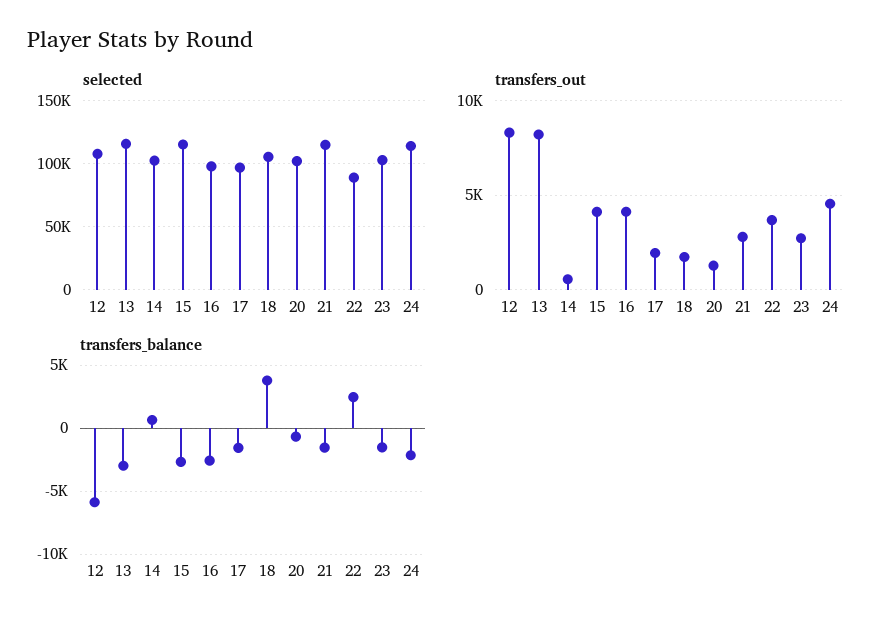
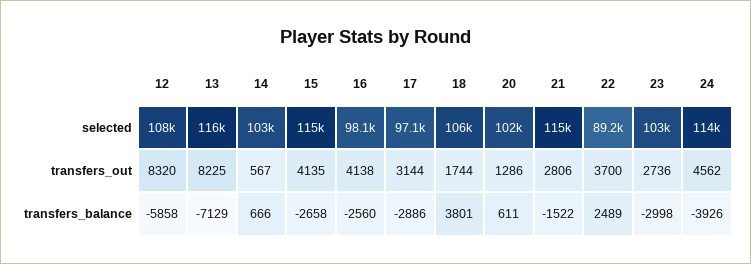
transfers_out, 17: 2000 -> 3144
transfers_balance, 13: -3000 -> -7129
transfers_balance, 17: -1500 -> -2886
transfers_balance, 20: -500 -> 611
transfers_balance, 23: -1500 -> -2998
transfers_balance, 24: -2000 -> -3926

